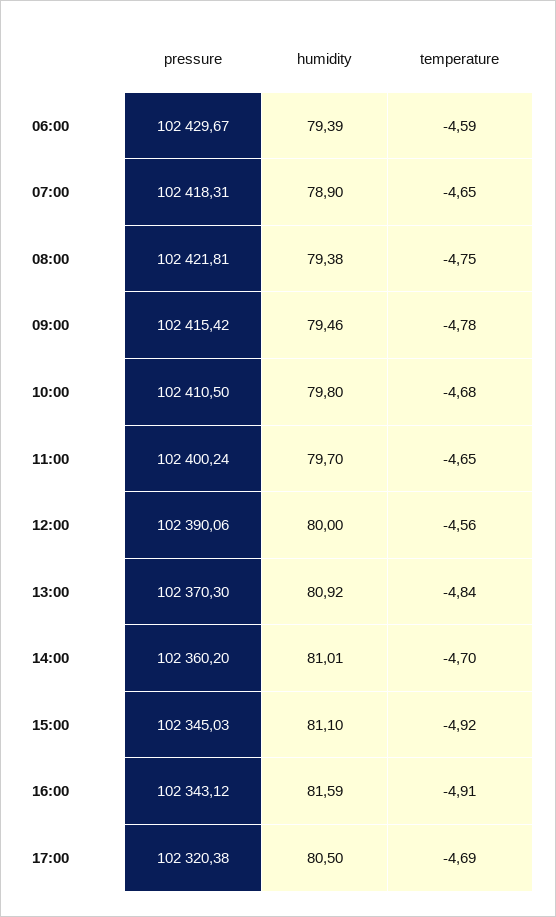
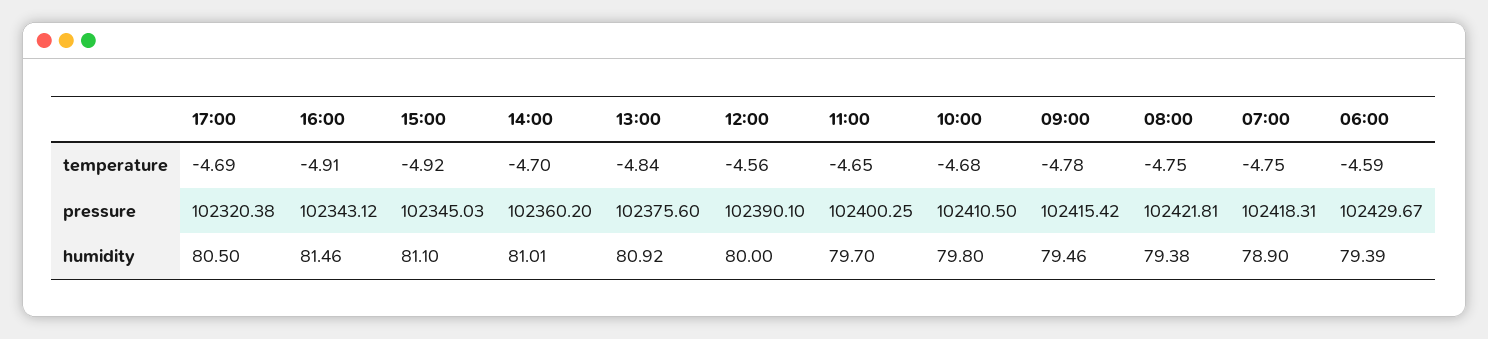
temperature, 07:00: -4.65 -> -4.75
pressure, 11:00: 102400.24 -> 102400.25
pressure, 12:00: 102390.06 -> 102390.1
pressure, 13:00: 102370.3 -> 102375.6
humidity, 16:00: 81.59 -> 81.46

